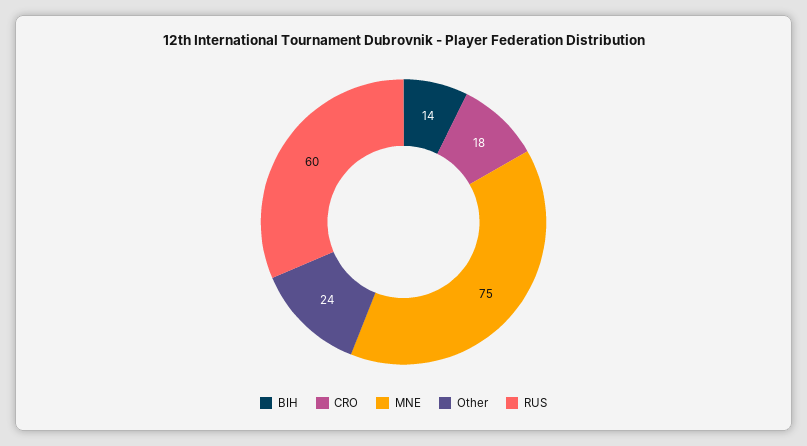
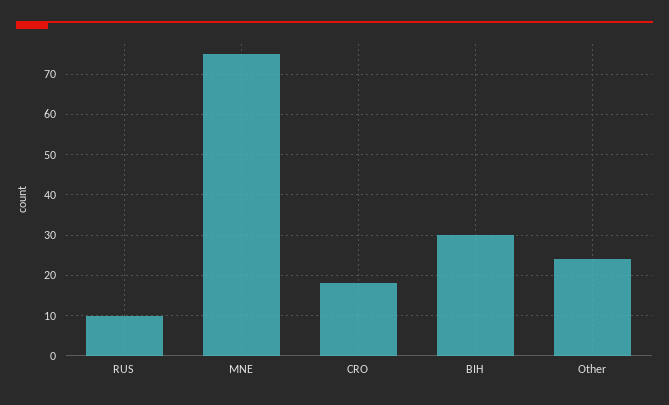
BIH: 14 -> 30
RUS: 60 -> 10

